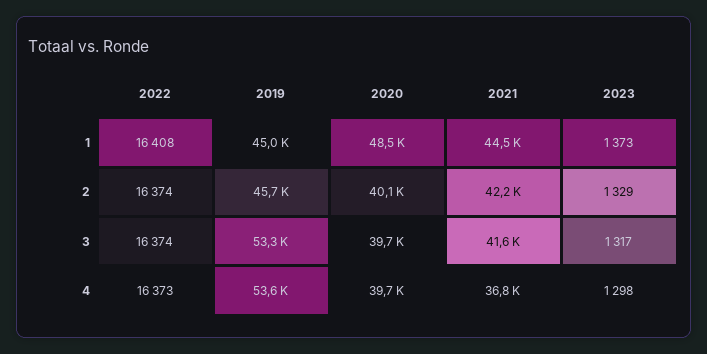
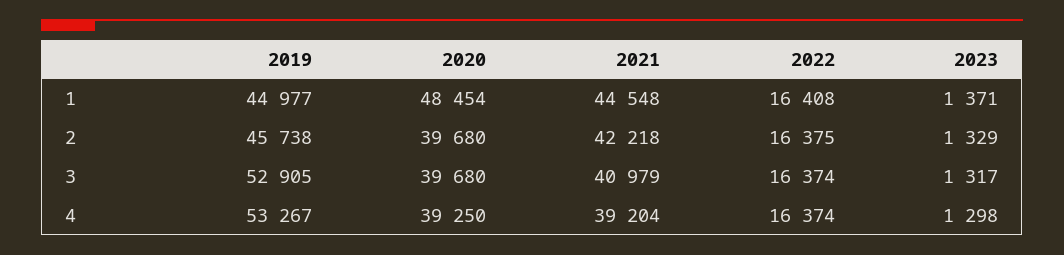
2023, 1: 1373 -> 1371
2022, 2: 16374 -> 16375
2020, 2: 40100 -> 39680
2019, 3: 53300 -> 52905
2021, 3: 41600 -> 40979
2022, 4: 16373 -> 16374
2019, 4: 53600 -> 53267
2020, 4: 39700 -> 39250
2021, 4: 36800 -> 39204

